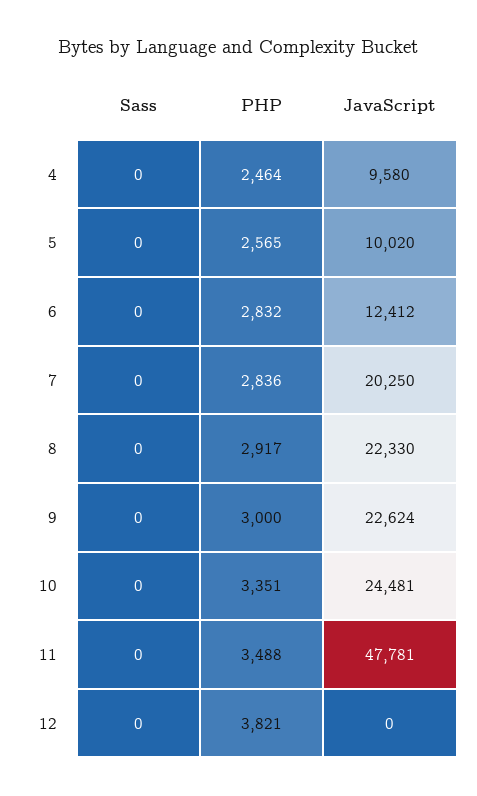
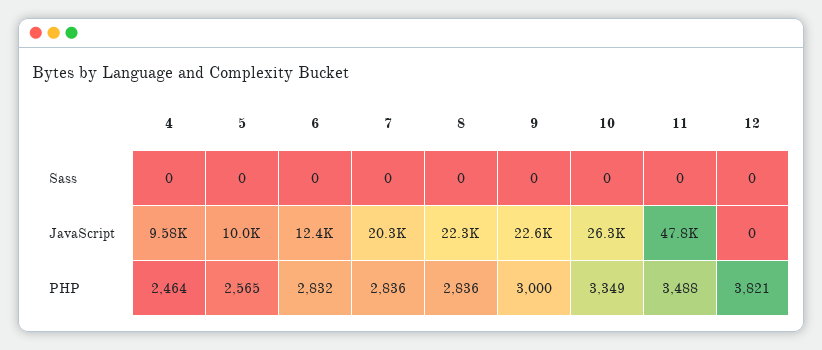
PHP, 8: 2917 -> 2836
PHP, 10: 3351 -> 3349
JavaScript, 10: 24481 -> 26300

